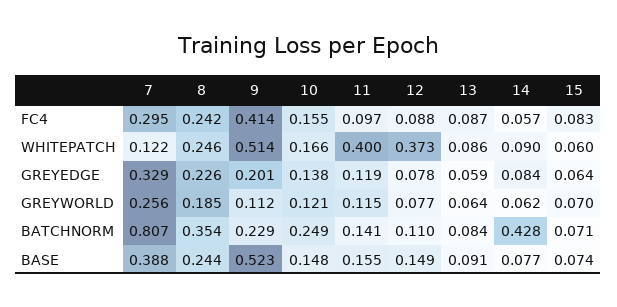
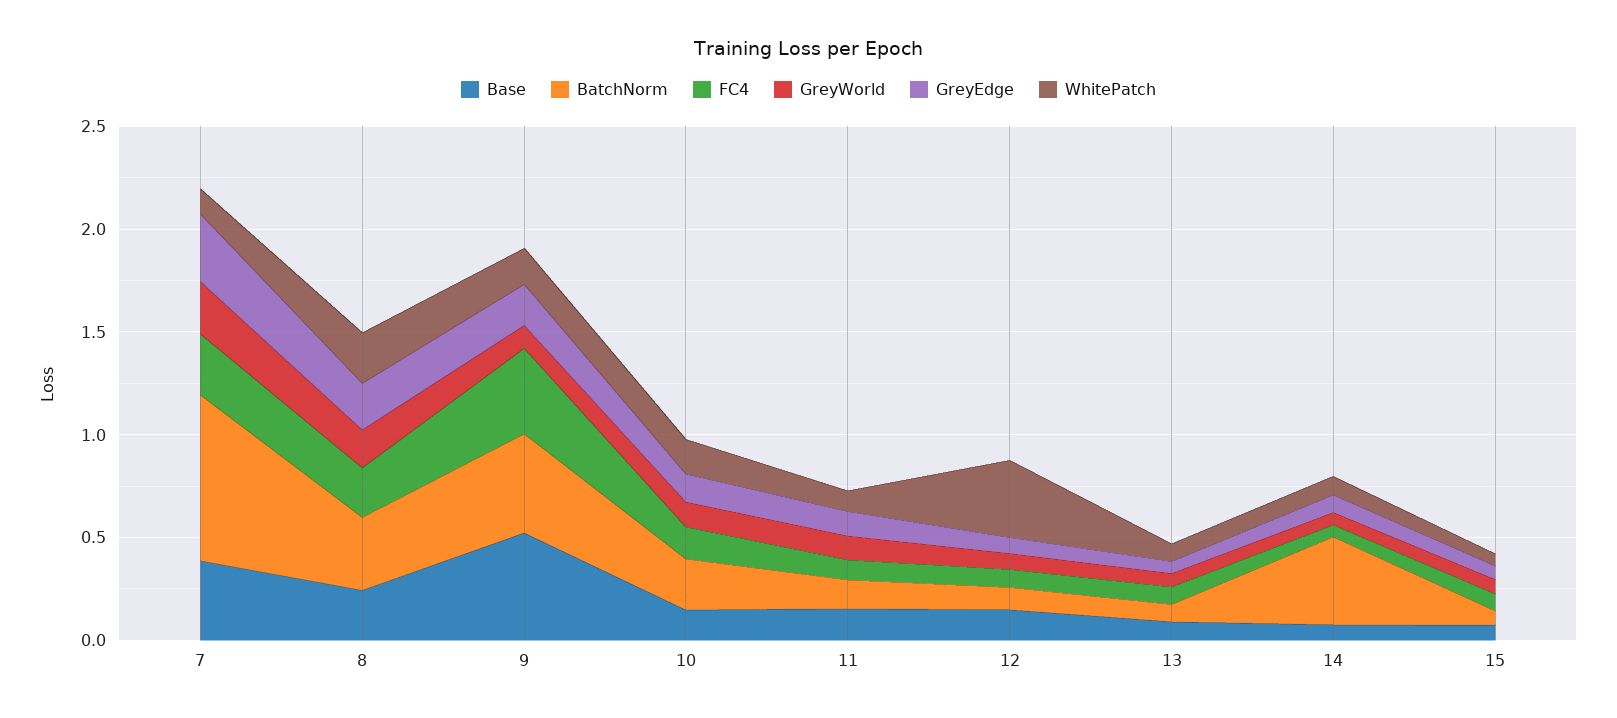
WHITEPATCH, 9: 0.514 -> 0.2
WHITEPATCH, 11: 0.4 -> 0.1
BATCHNORM, 9: 0.229 -> 0.5

